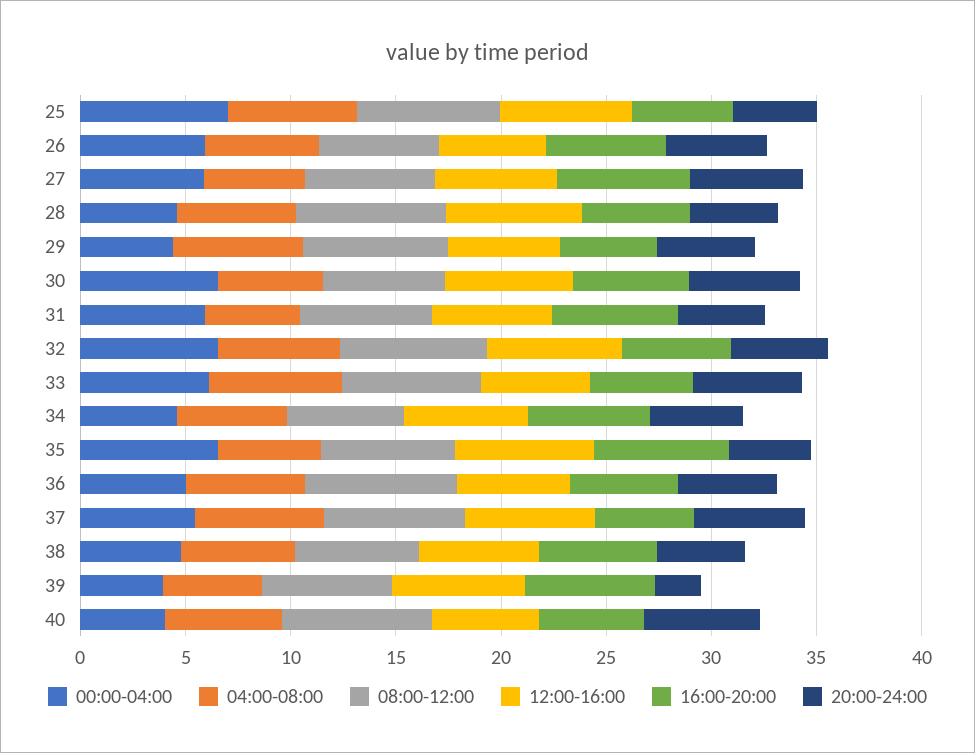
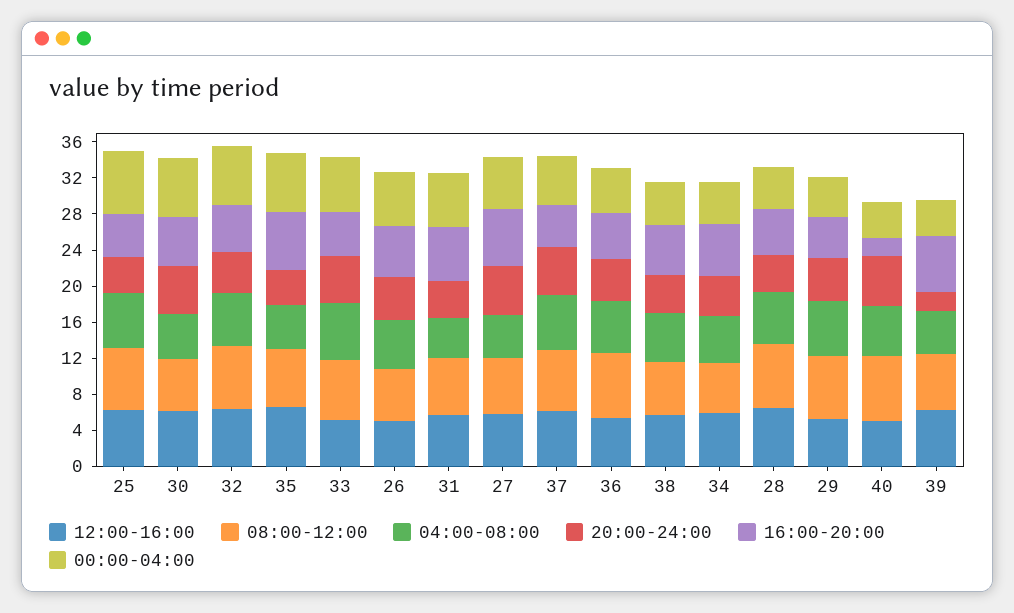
16:00-20:00, 40: 5 -> 2

